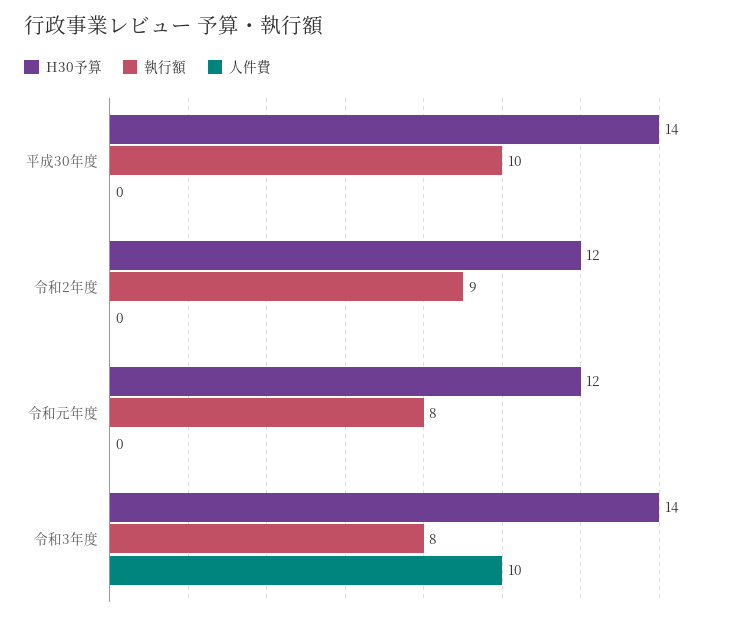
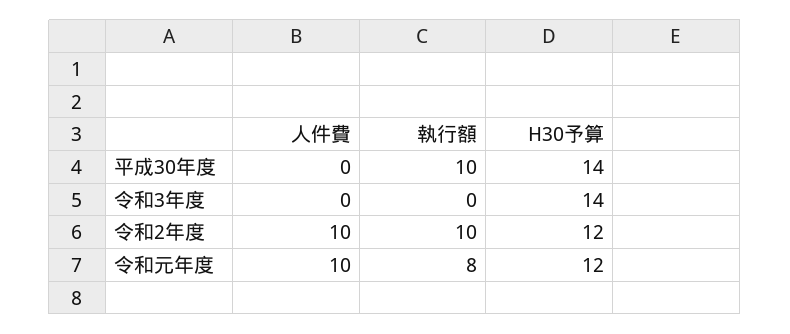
執行額, 令和2年度: 9 -> 10
人件費, 令和2年度: 0 -> 10
人件費, 令和元年度: 0 -> 10
執行額, 令和3年度: 8 -> 0
人件費, 令和3年度: 10 -> 0

